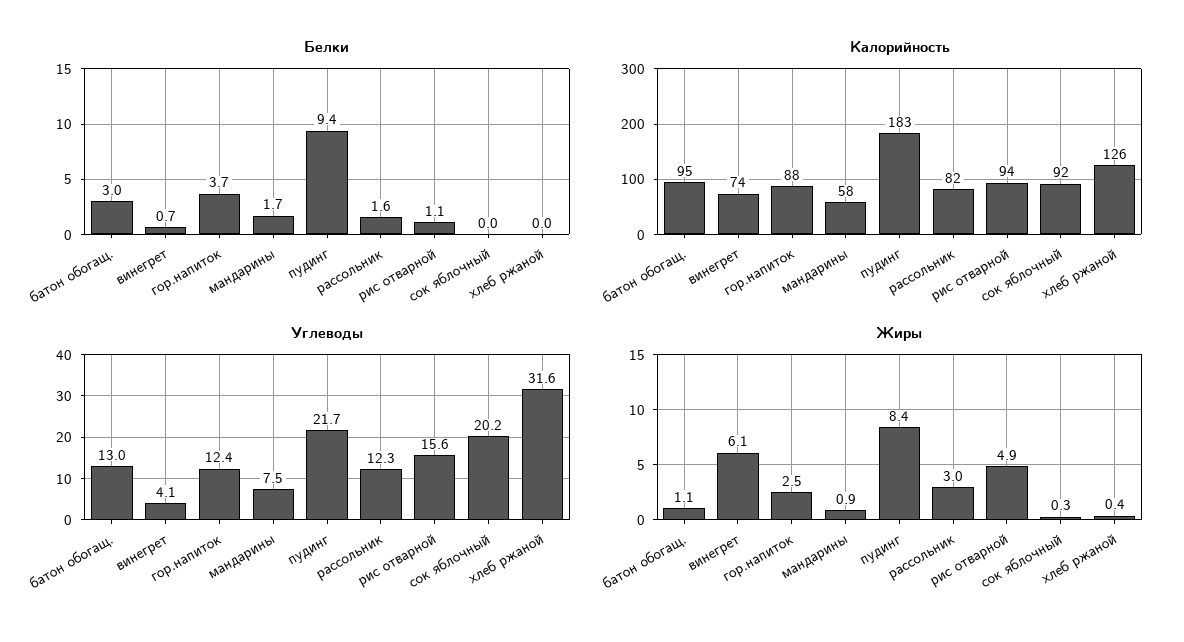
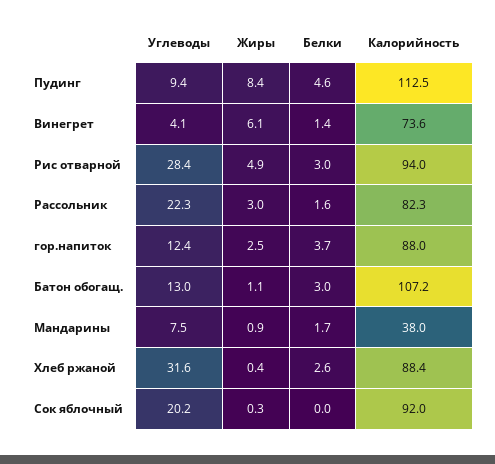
Белки, винегрет: 0.7 -> 1.4
Белки, пудинг: 9.4 -> 4.6
Белки, рис отварной: 1.1 -> 3
Белки, хлеб ржаной: 0 -> 2.6
Калорийность, батон обогащ.: 95 -> 107.2
Калорийность, мандарины: 58 -> 38
Калорийность, пудинг: 183 -> 112.5
Калорийность, хлеб ржаной: 126 -> 88.4
Углеводы, пудинг: 21.7 -> 9.4
Углеводы, рассольник: 12.3 -> 22.3
Углеводы, рис отварной: 15.6 -> 28.4

